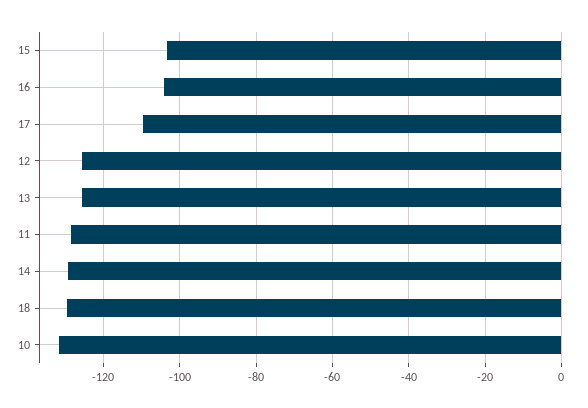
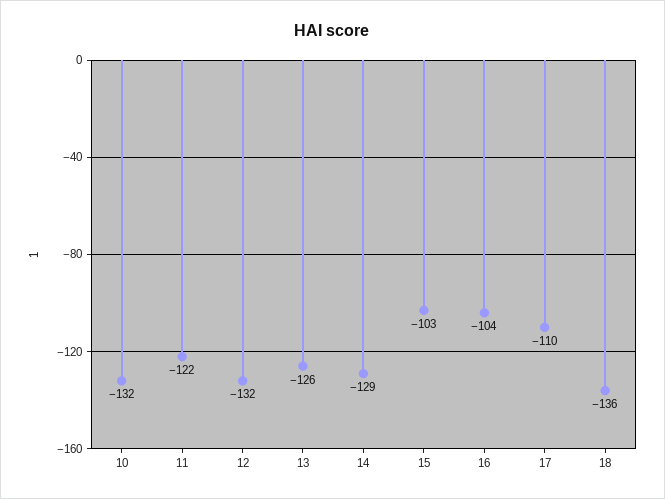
12: -126 -> -132
11: -128 -> -122
18: -130 -> -136

